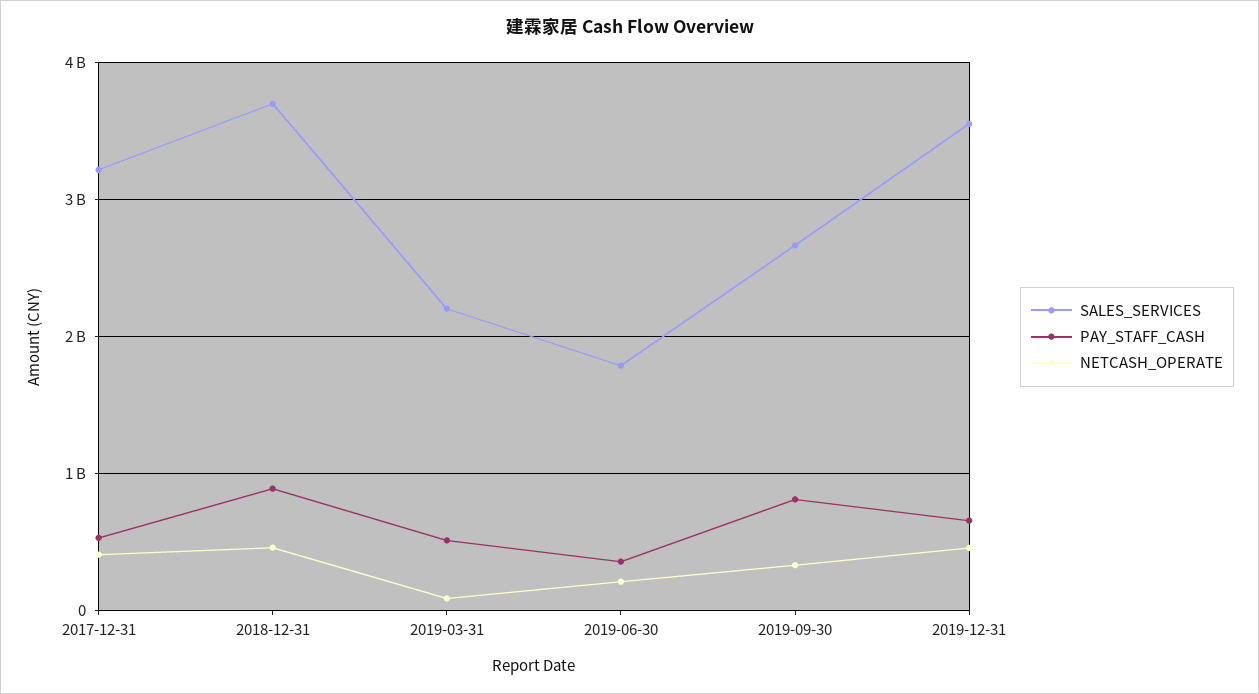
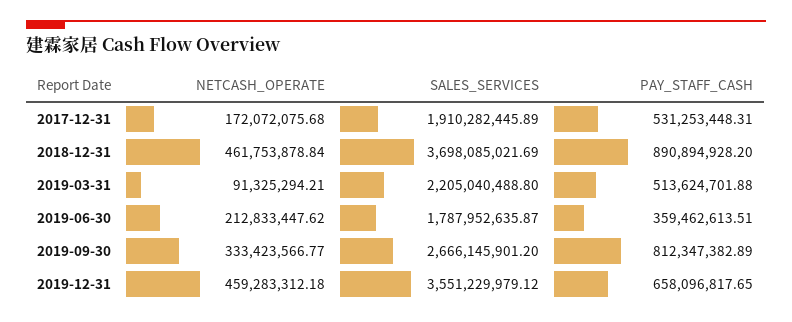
SALES_SERVICES, 2017-12-31: 3200000000 -> 1910282445.89
NETCASH_OPERATE, 2017-12-31: 400000000 -> 172072075.68

